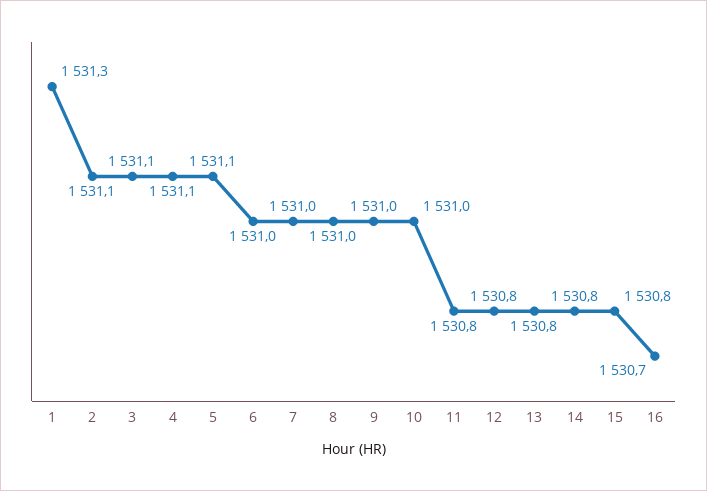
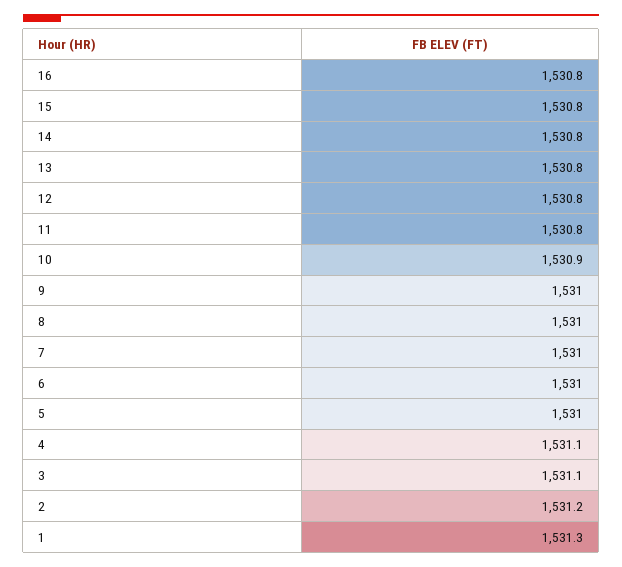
2: 1531.1 -> 1531.2
5: 1531.1 -> 1531
10: 1531 -> 1530.9
16: 1530.7 -> 1530.8

